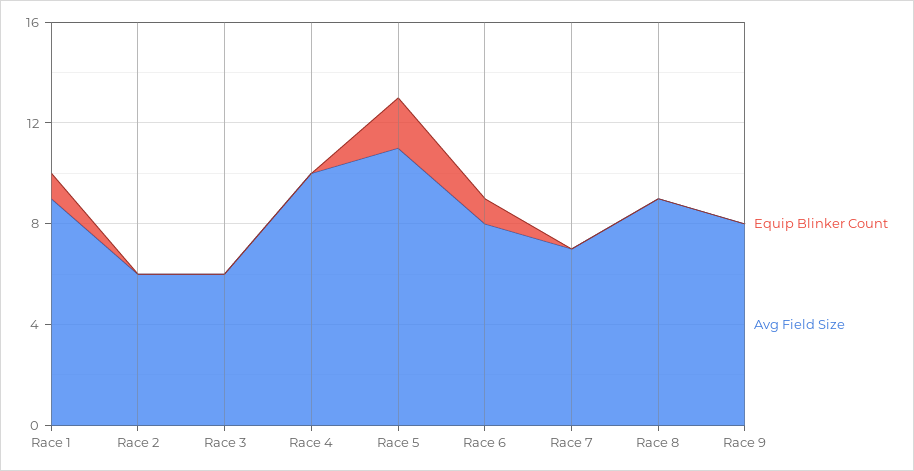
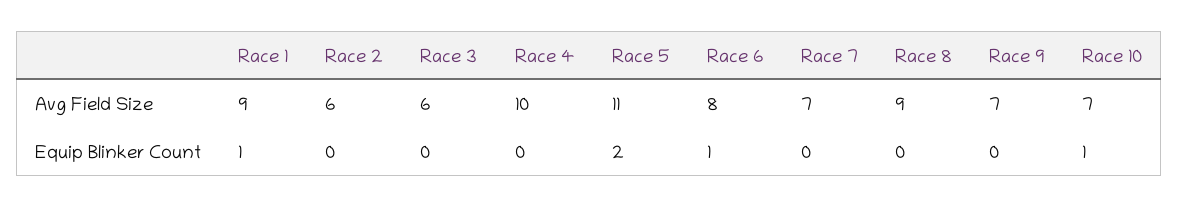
Avg Field Size, Race 9: 8 -> 7
Avg Field Size, Race 10: none -> 7
Equip Blinker Count, Race 10: none -> 1

